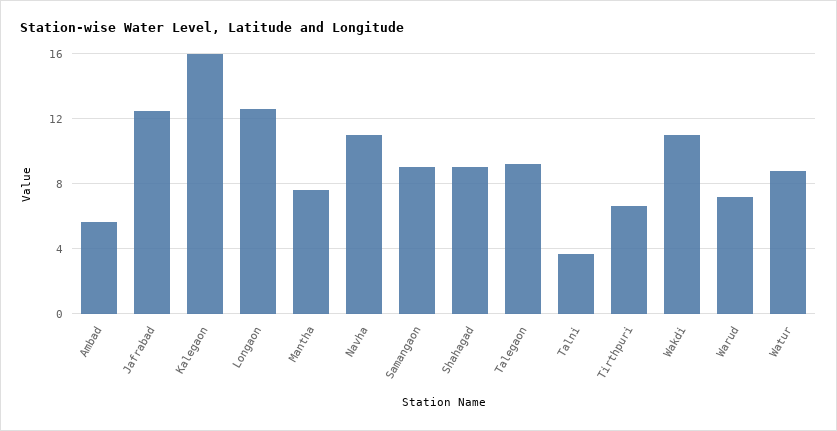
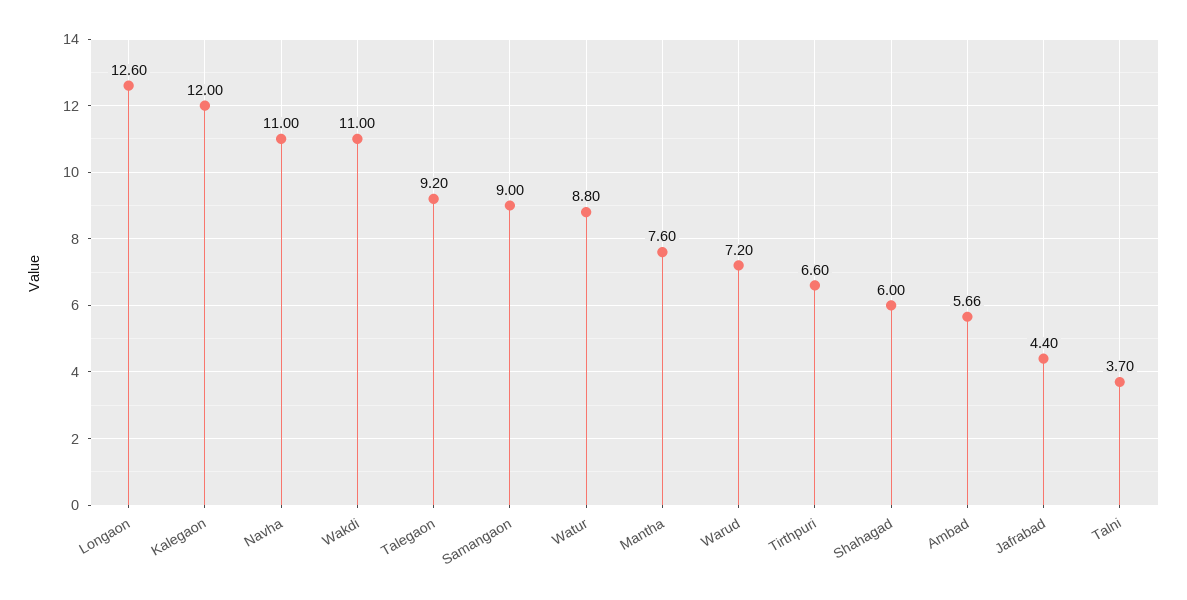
Jafrabad: 12.5 -> 4.4
Kalegaon: 16 -> 12
Shahagad: 9 -> 6

